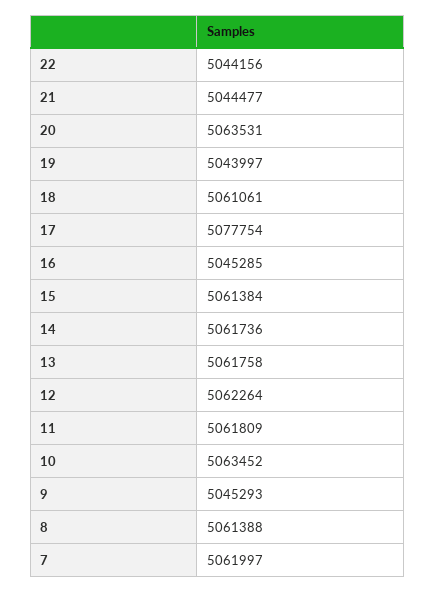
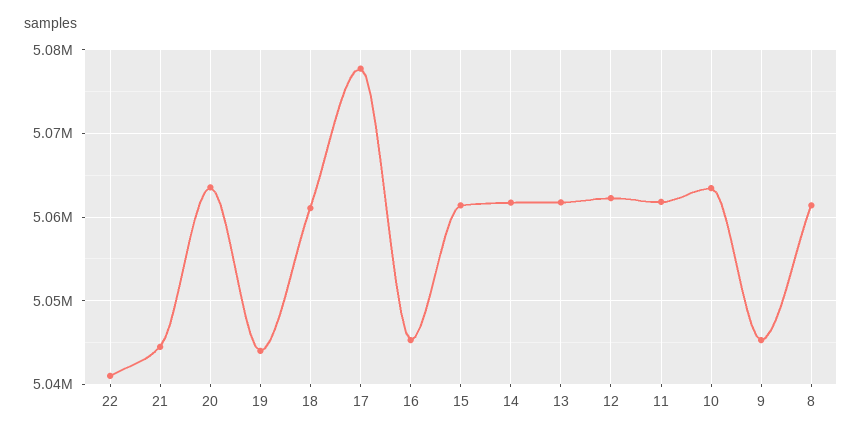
22: 5044156 -> 5041000
7: 5061997 -> none

